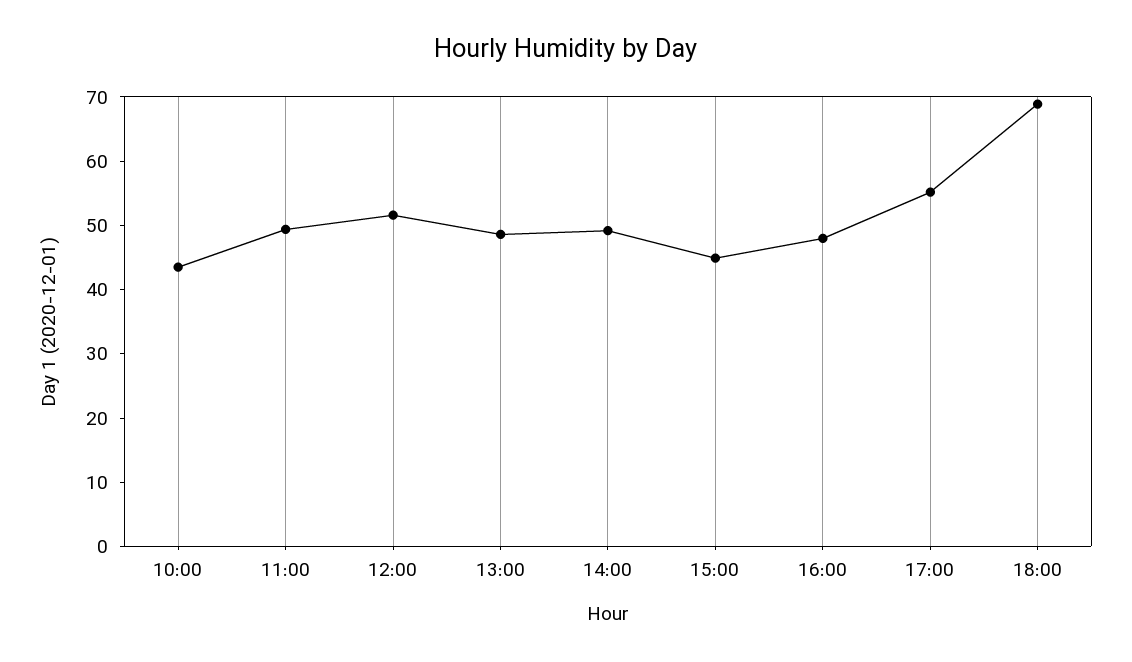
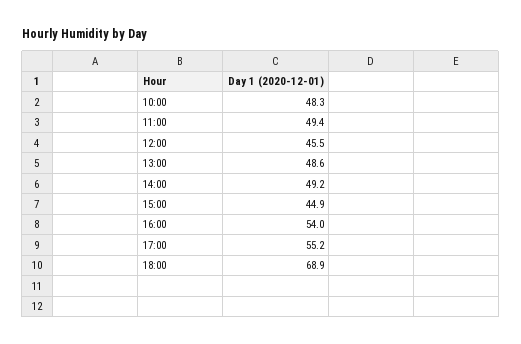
10:00: 44 -> 48.3
12:00: 52 -> 45.5
16:00: 48 -> 54

